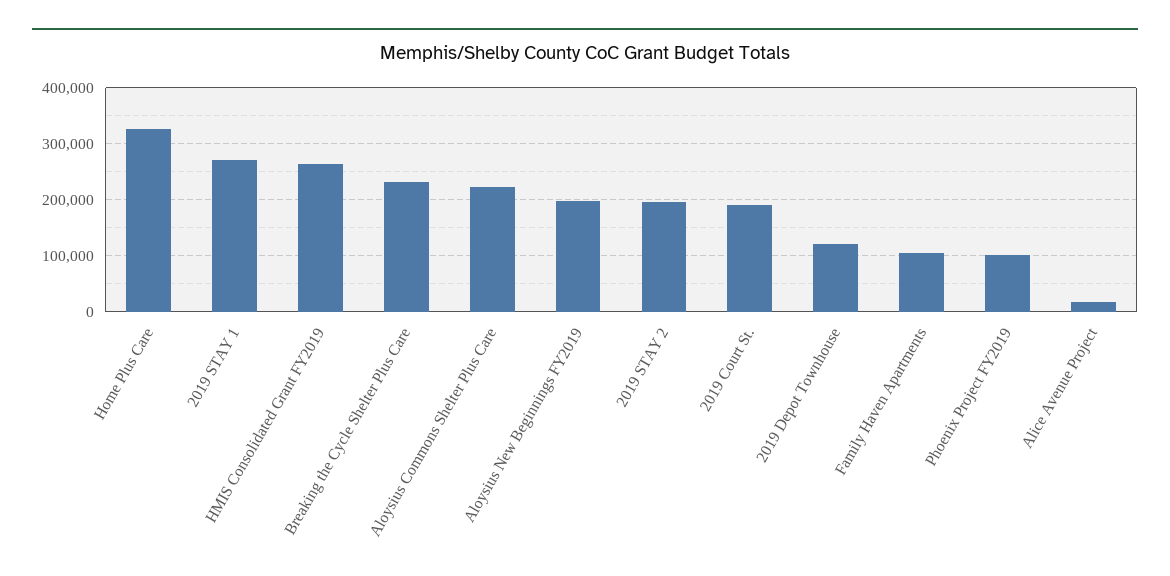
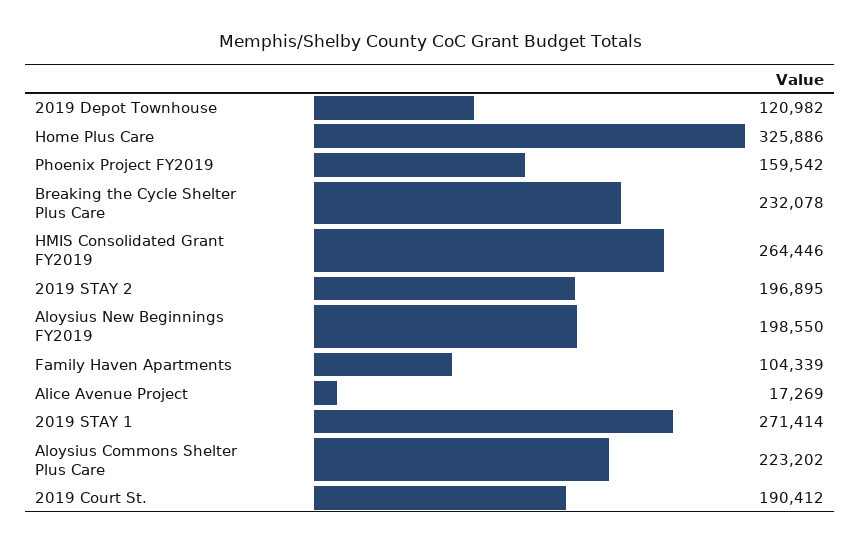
Phoenix Project FY2019: 100000 -> 159542

